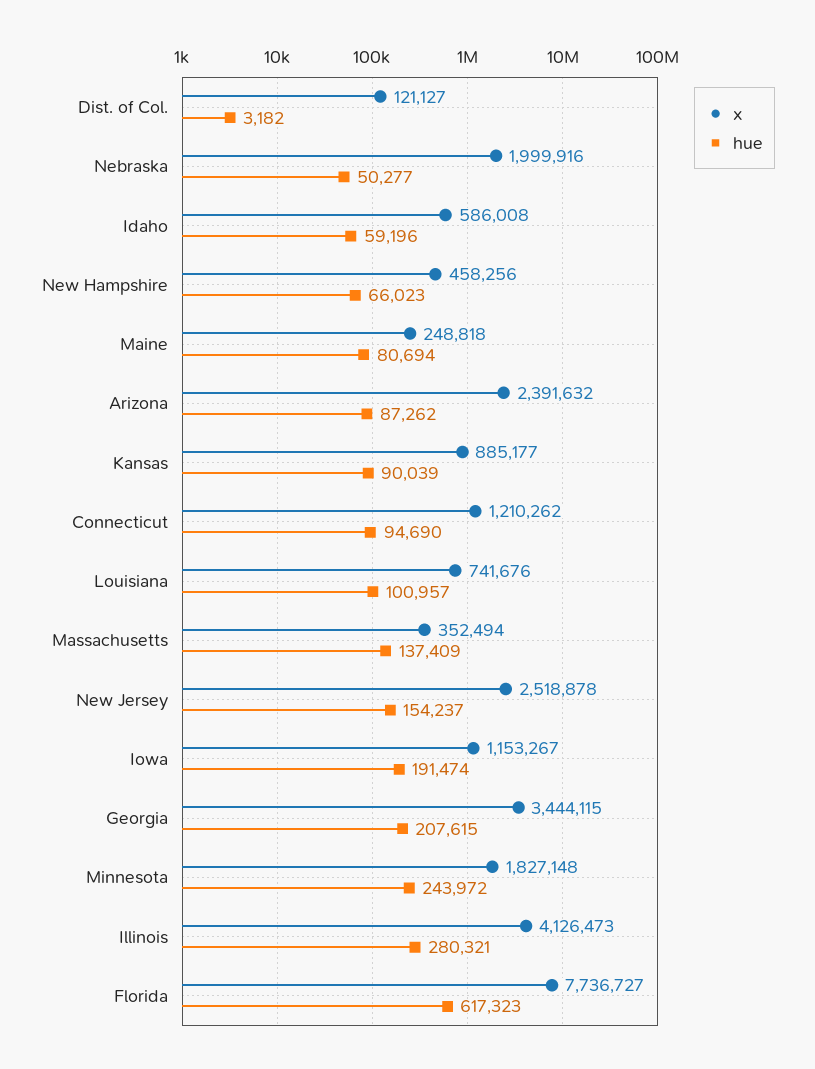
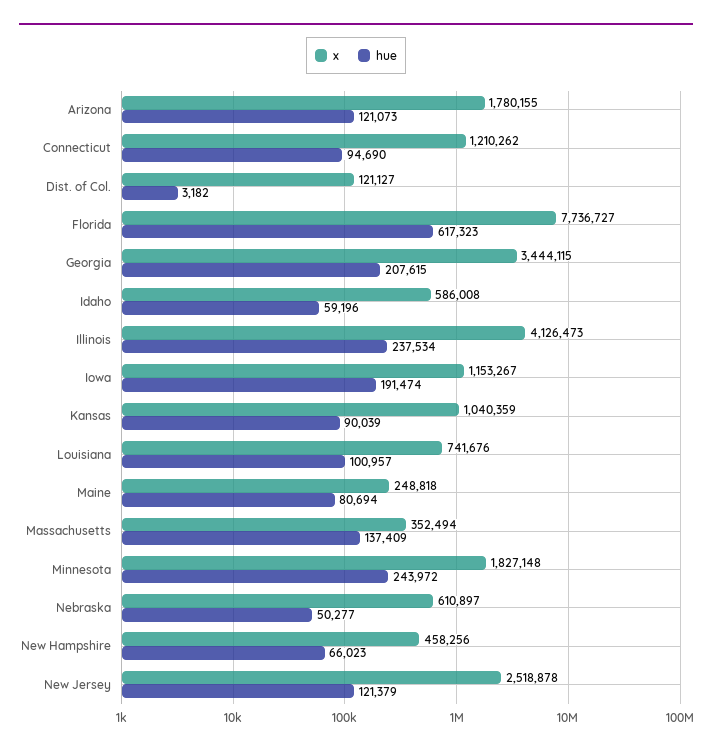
x, Nebraska: 1999916 -> 610897
x, Arizona: 2391632 -> 1780155
hue, Arizona: 87262 -> 121073
x, Kansas: 885177 -> 1040359
hue, New Jersey: 154237 -> 121379
hue, Illinois: 280321 -> 237534

